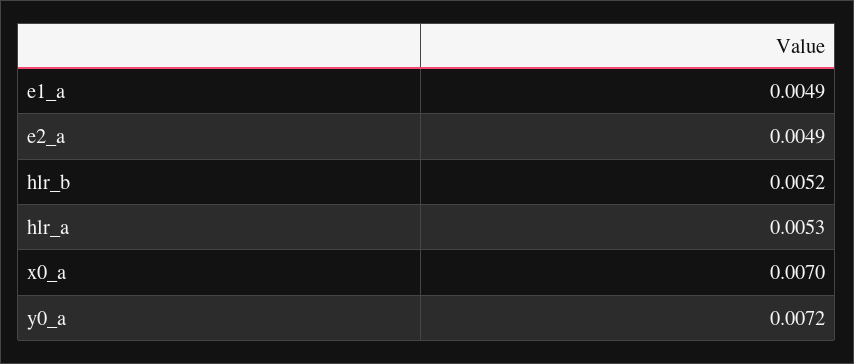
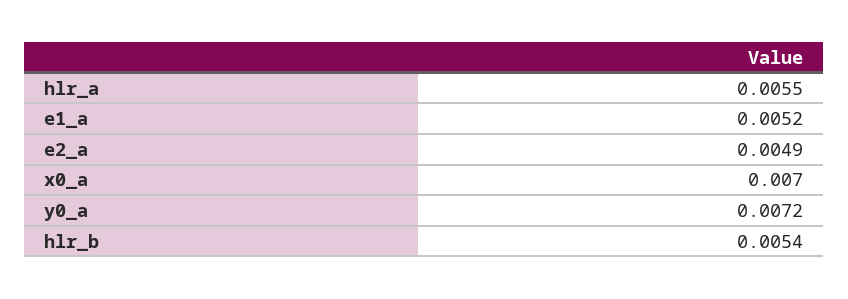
e1_a: 0.0049 -> 0.0052
hlr_b: 0.0052 -> 0.0054
hlr_a: 0.0053 -> 0.0055

